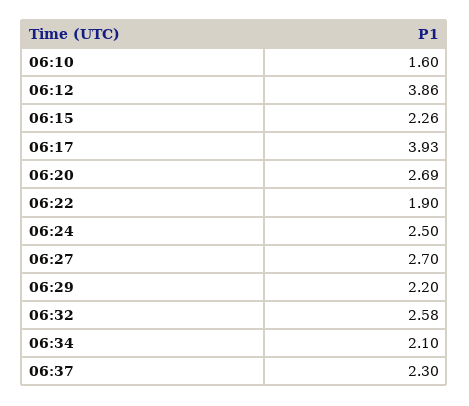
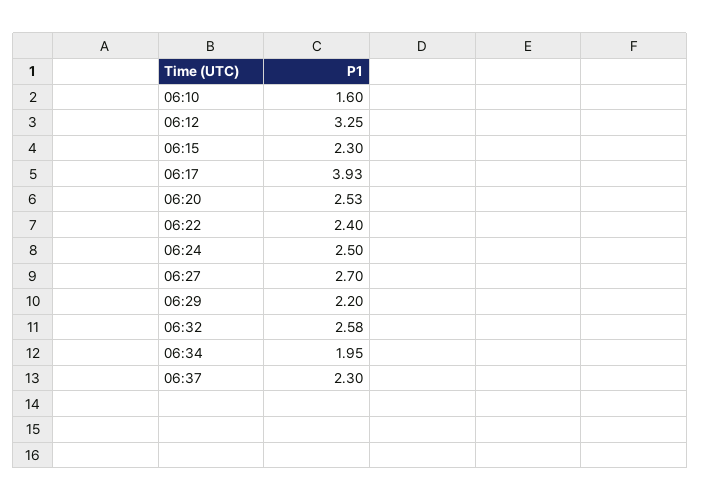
06:12: 3.86 -> 3.25
06:15: 2.26 -> 2.3
06:20: 2.69 -> 2.53
06:22: 1.9 -> 2.4
06:34: 2.1 -> 1.95

